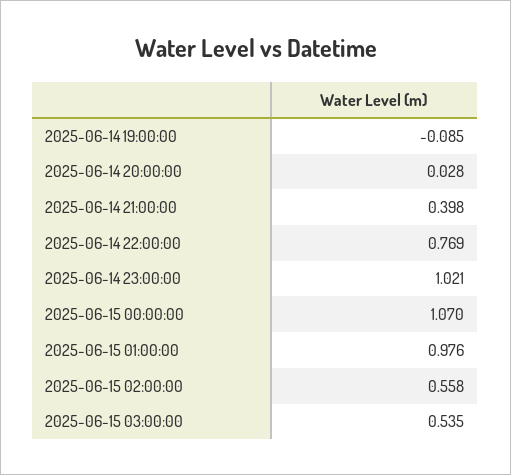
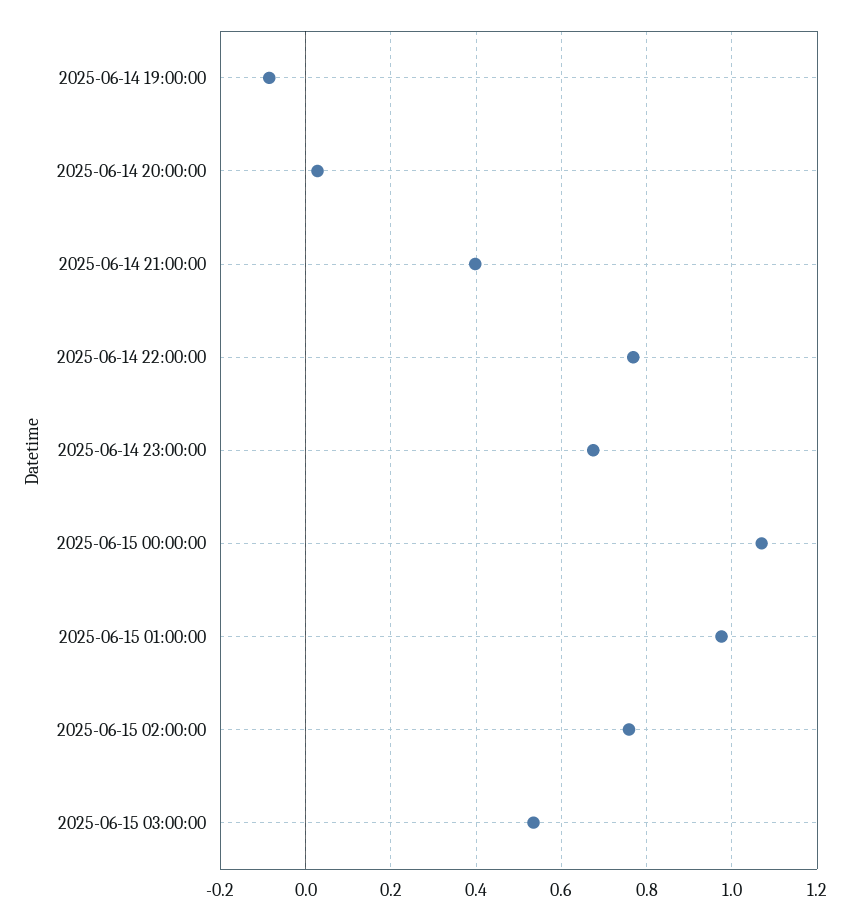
2025-06-14 23:00:00: 1.021 -> 0.68
2025-06-15 02:00:00: 0.558 -> 0.76

